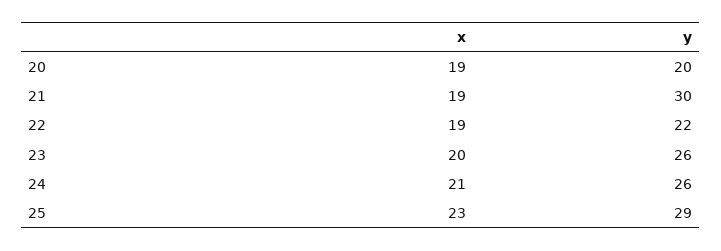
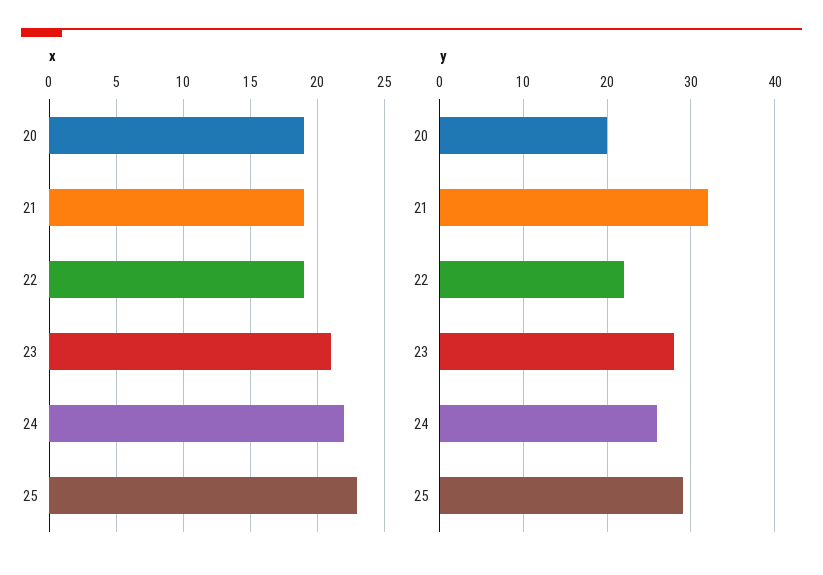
y, 21: 30 -> 32
x, 23: 20 -> 21
y, 23: 26 -> 28
x, 24: 21 -> 22

